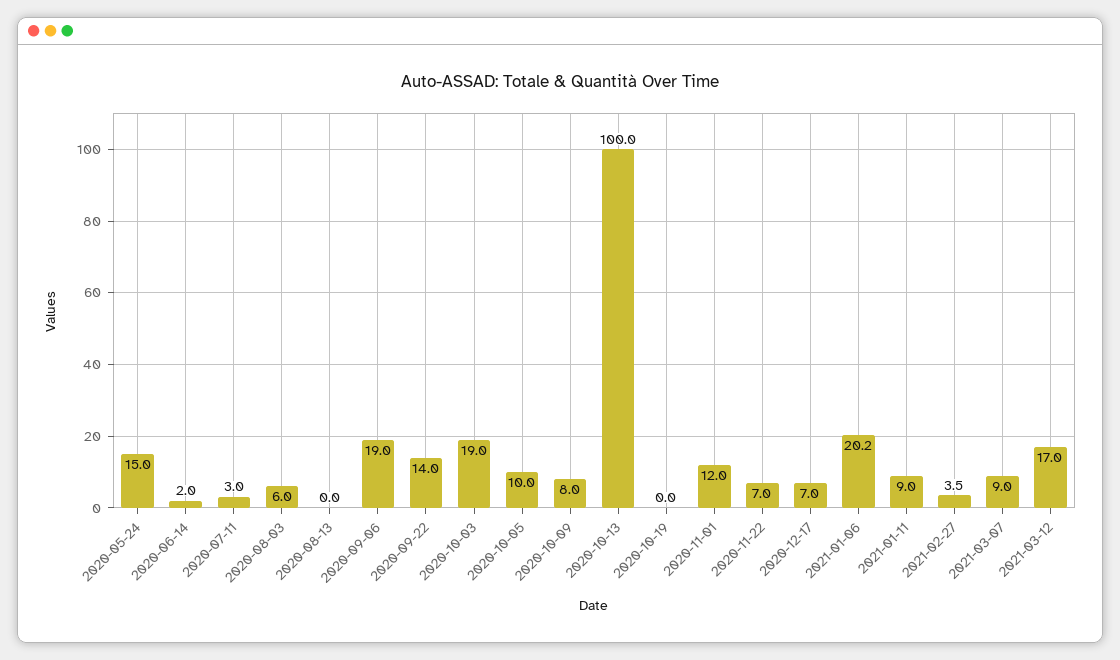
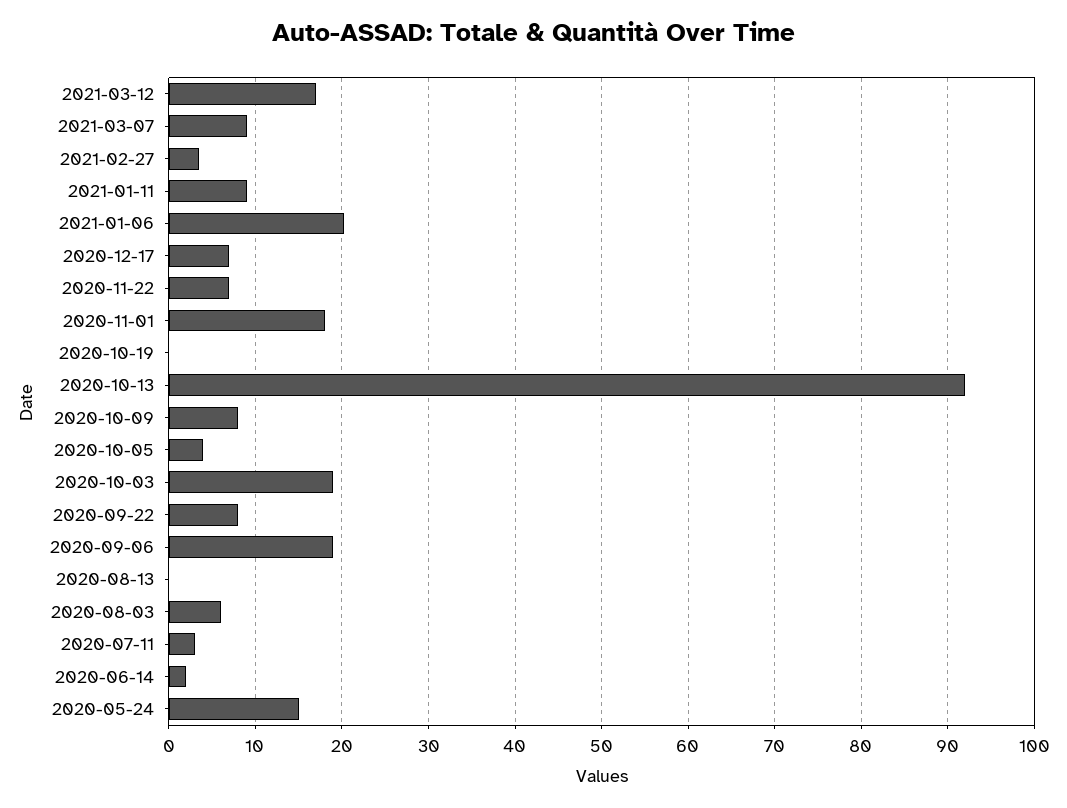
2020-09-22: 14 -> 8
2020-10-05: 10 -> 4
2020-10-13: 100 -> 92
2020-11-01: 12 -> 18

